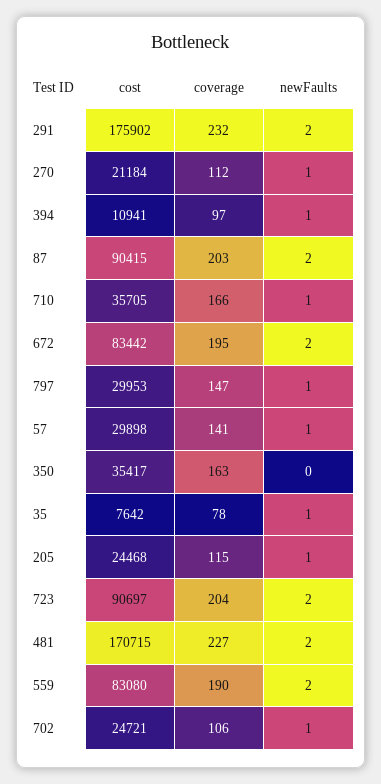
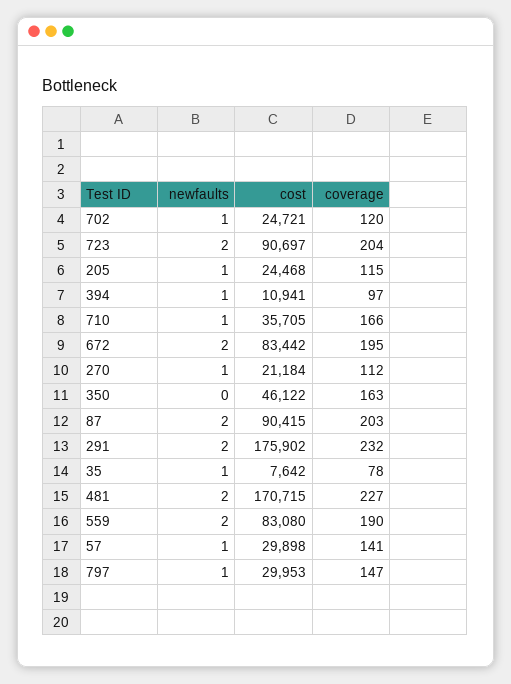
cost, 350: 35417 -> 46122
coverage, 702: 106 -> 120

